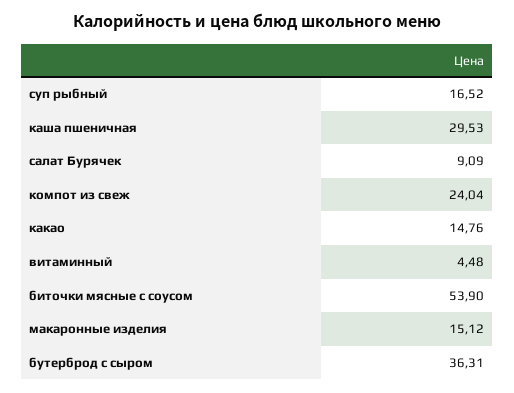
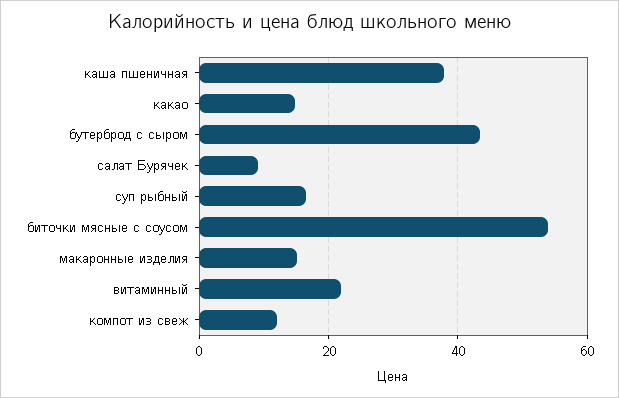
каша пшеничная: 29.53 -> 38
компот из свеж: 24.04 -> 12
витаминный: 4.48 -> 22
бутерброд с сыром: 36.31 -> 44

